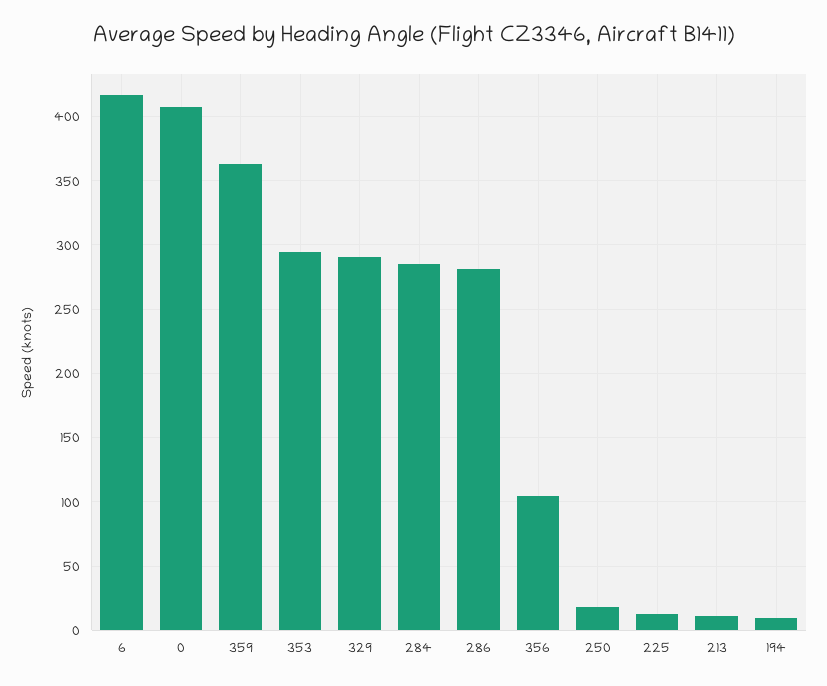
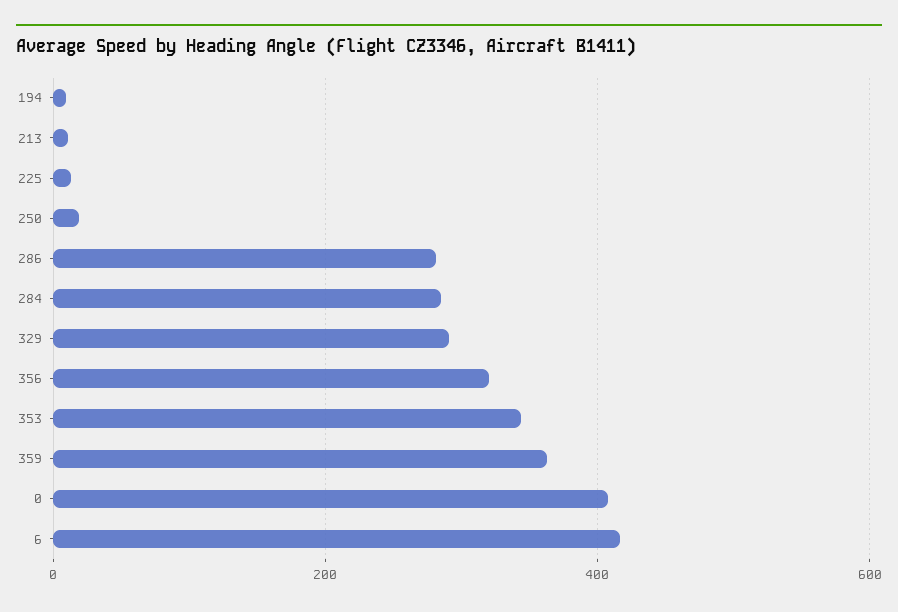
353: 295 -> 340
356: 105 -> 320

